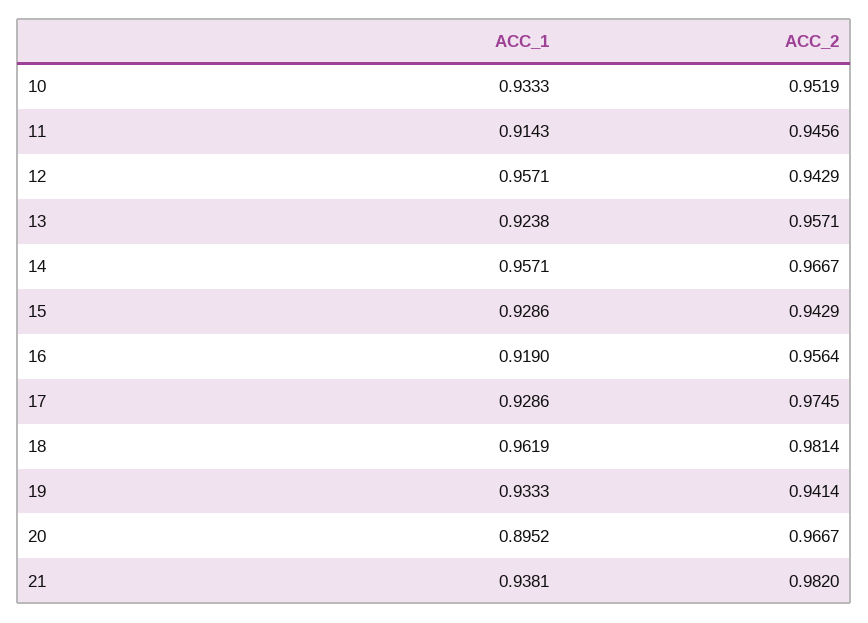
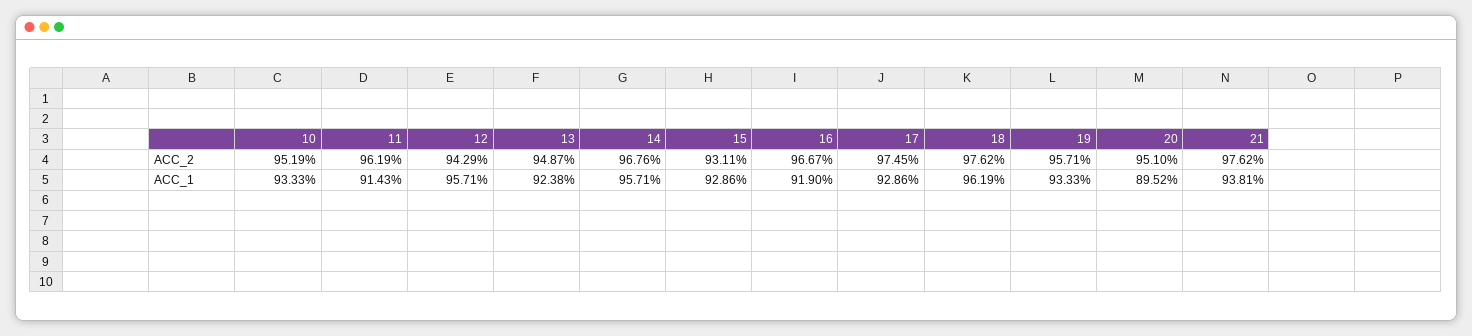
ACC_2, 11: 0.9456 -> 0.9619
ACC_2, 13: 0.9571 -> 0.9487
ACC_2, 14: 0.9667 -> 0.9676
ACC_2, 15: 0.9429 -> 0.9311
ACC_2, 16: 0.9564 -> 0.9667
ACC_2, 18: 0.9814 -> 0.9762
ACC_2, 19: 0.9414 -> 0.9571
ACC_2, 20: 0.9667 -> 0.951
ACC_2, 21: 0.982 -> 0.9762

